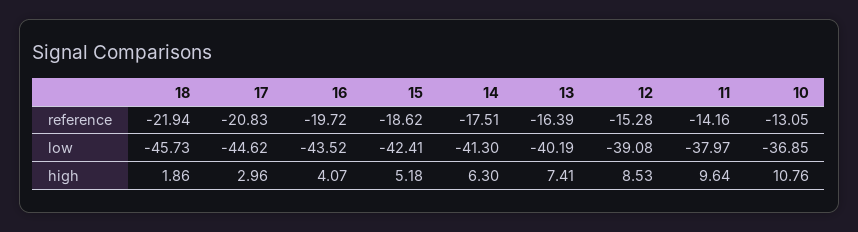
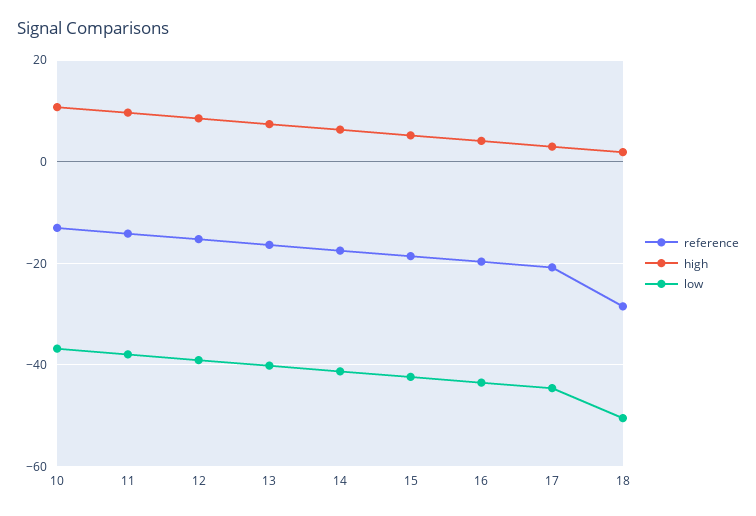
reference, 18: -21.94 -> -28
low, 18: -45.73 -> -50

